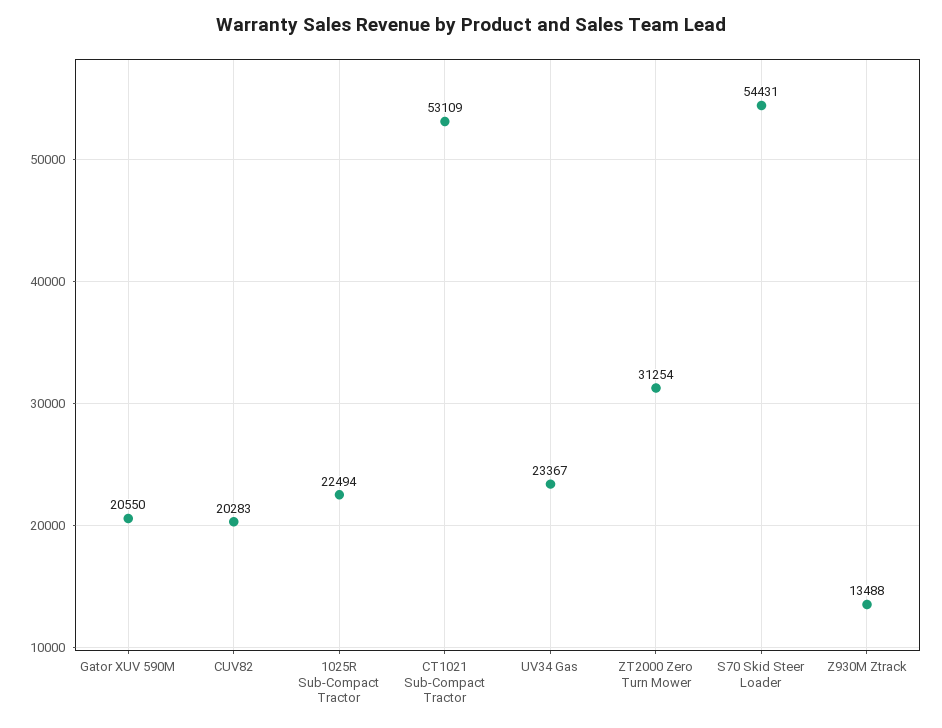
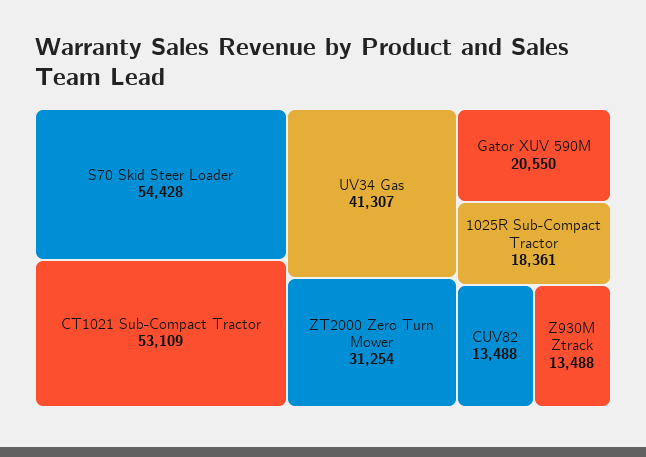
CUV82: 20283 -> 13488
1025R Sub-Compact Tractor: 22494 -> 18361
UV34 Gas: 23367 -> 41307
S70 Skid Steer Loader: 54431 -> 54428

